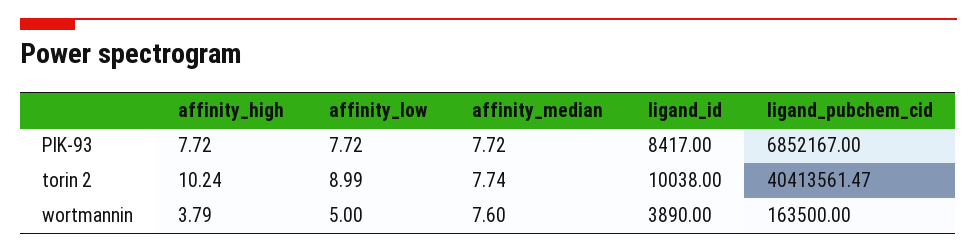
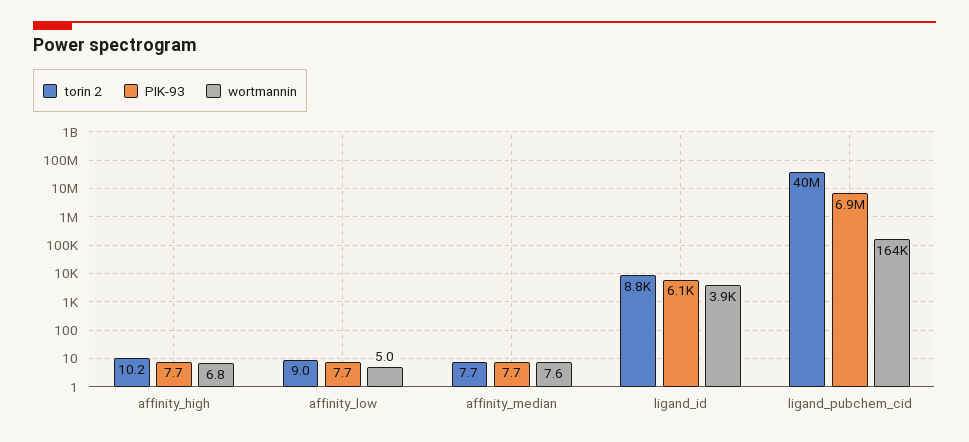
PIK-93, ligand_id: 8417 -> 6100
torin 2, ligand_id: 10038 -> 8800
wortmannin, affinity_high: 3.79 -> 6.8

